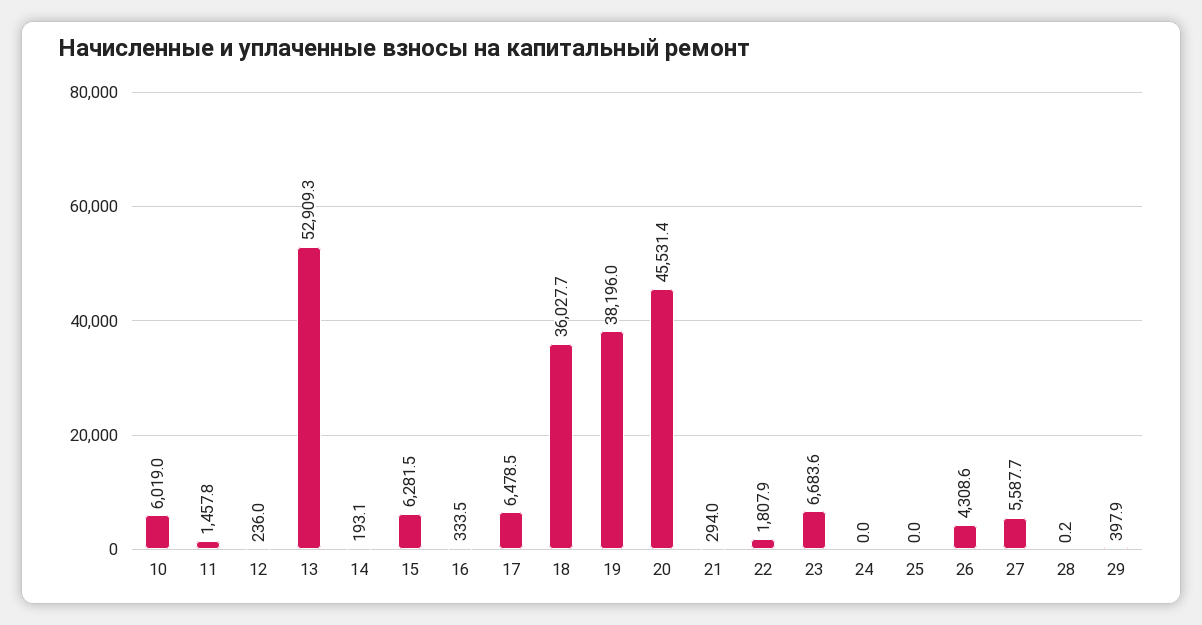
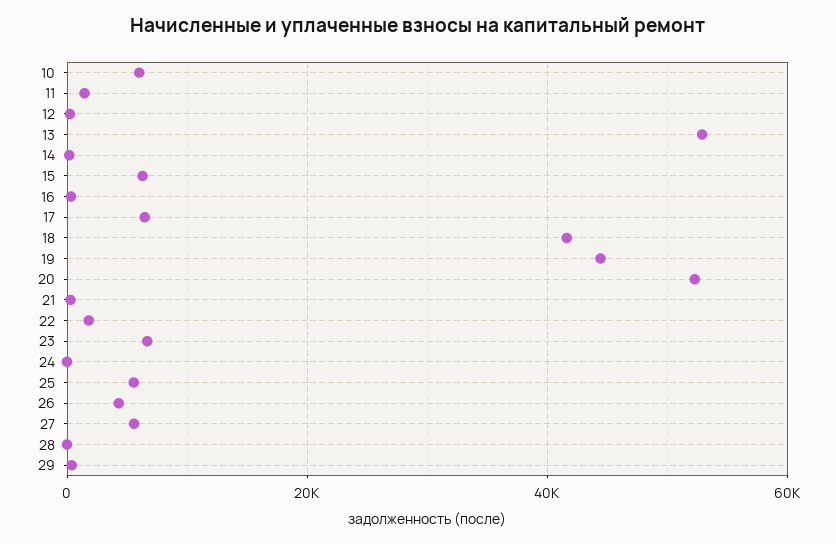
18: 36027.7 -> 42000
19: 38196 -> 44000
20: 45531.4 -> 52000
25: 0 -> 6000

